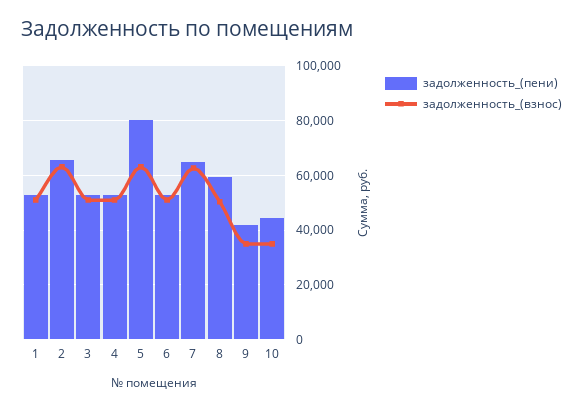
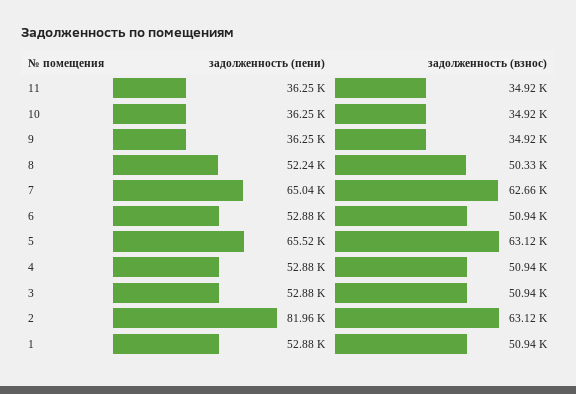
задолженность_(пени), 2: 65000 -> 81960
задолженность_(пени), 5: 80000 -> 65520
задолженность_(пени), 8: 60000 -> 52240
задолженность_(пени), 9: 42500 -> 36250
задолженность_(пени), 10: 45000 -> 36250
задолженность_(пени), 11: none -> 36250
задолженность_(взнос), 11: none -> 34920

